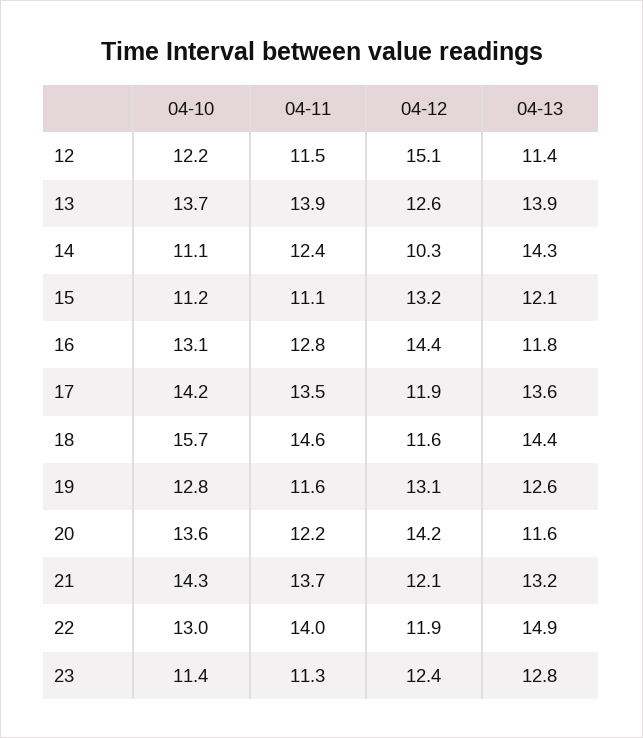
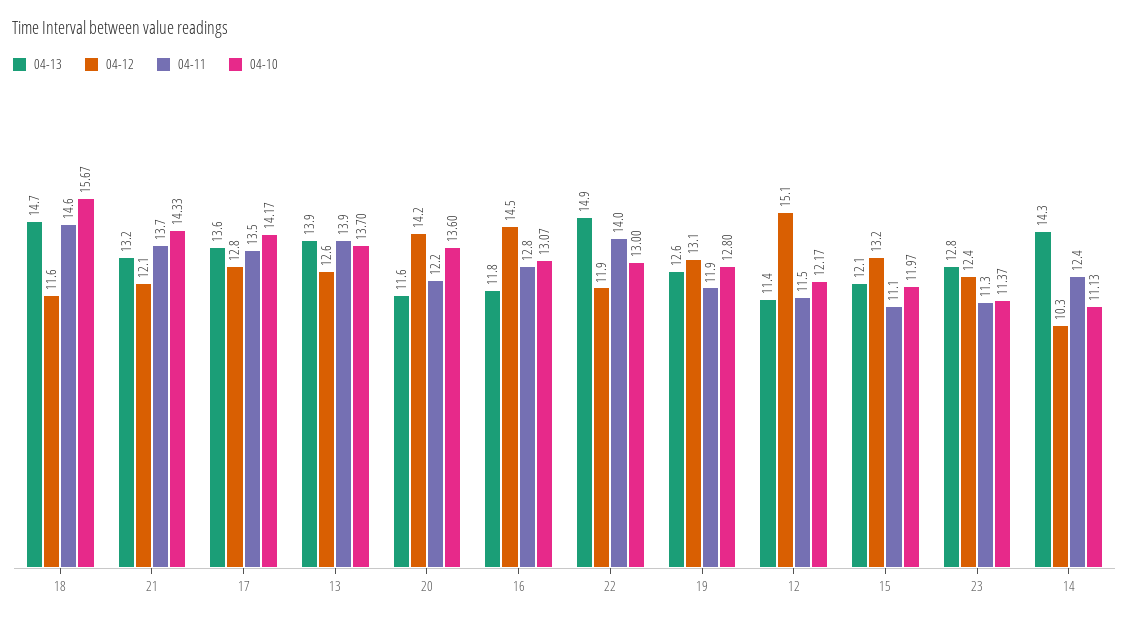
04-10, 15: 11.2 -> 11.97
04-12, 16: 14.4 -> 14.5
04-12, 17: 11.9 -> 12.8
04-13, 18: 14.4 -> 14.7
04-11, 19: 11.6 -> 11.9

